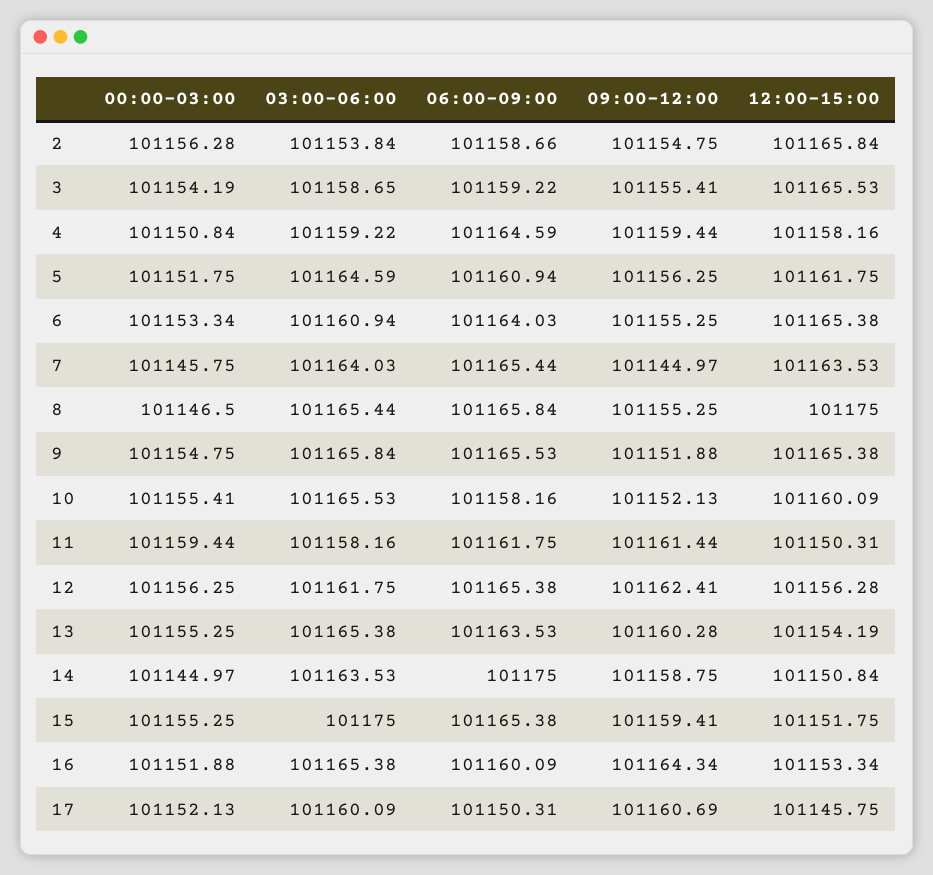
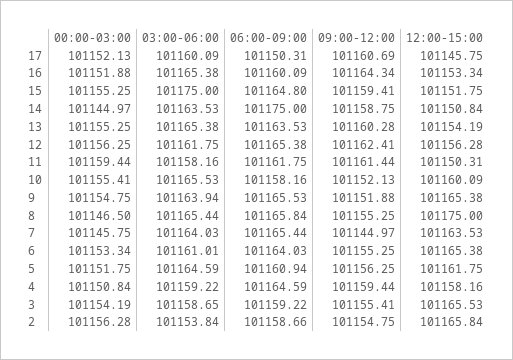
03:00-06:00, 6: 101160.94 -> 101161.01
03:00-06:00, 9: 101165.84 -> 101163.94
06:00-09:00, 15: 101165.38 -> 101164.8

